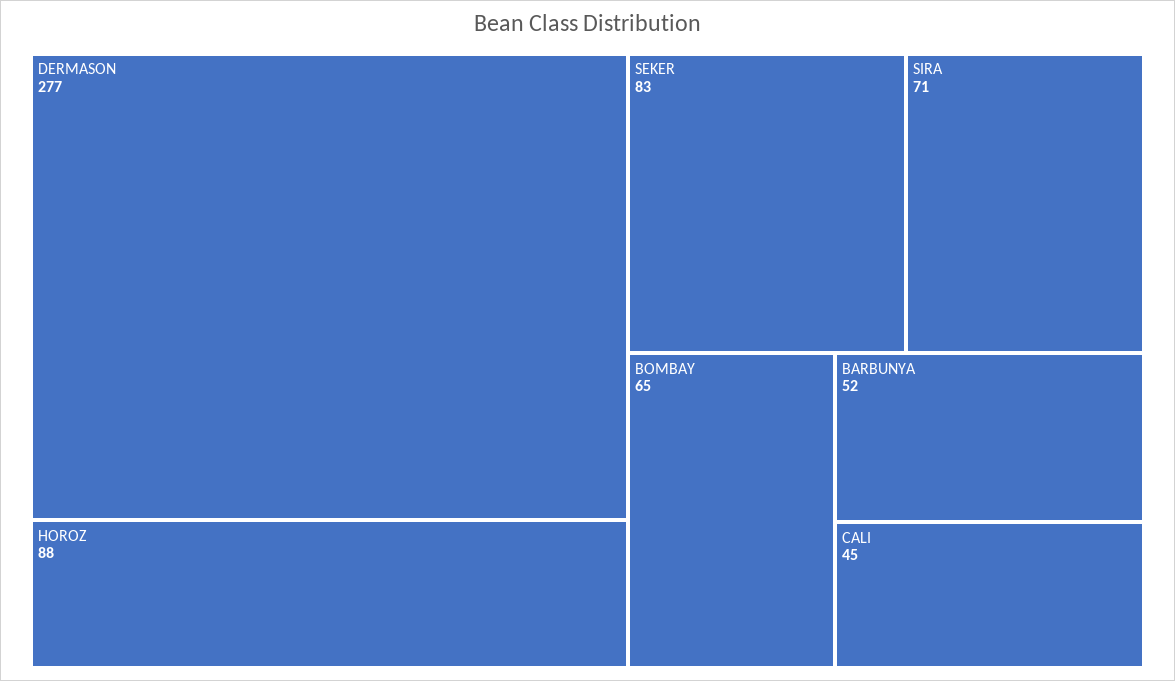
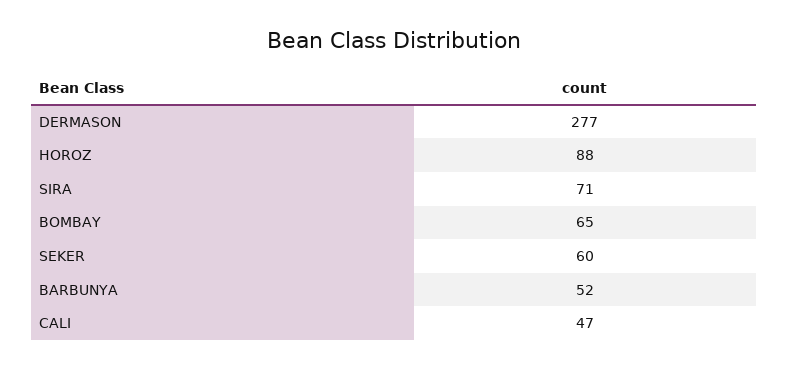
SEKER: 83 -> 60
CALI: 45 -> 47

